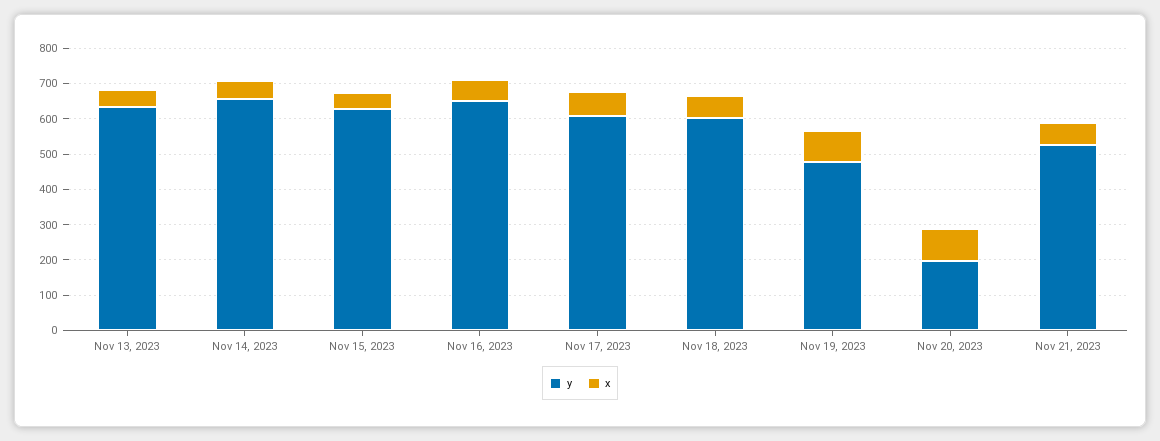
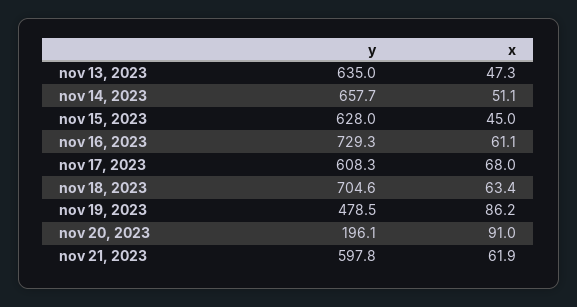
y, Nov 16, 2023: 650 -> 729.3
y, Nov 18, 2023: 600 -> 704.6
y, Nov 21, 2023: 525 -> 597.8

